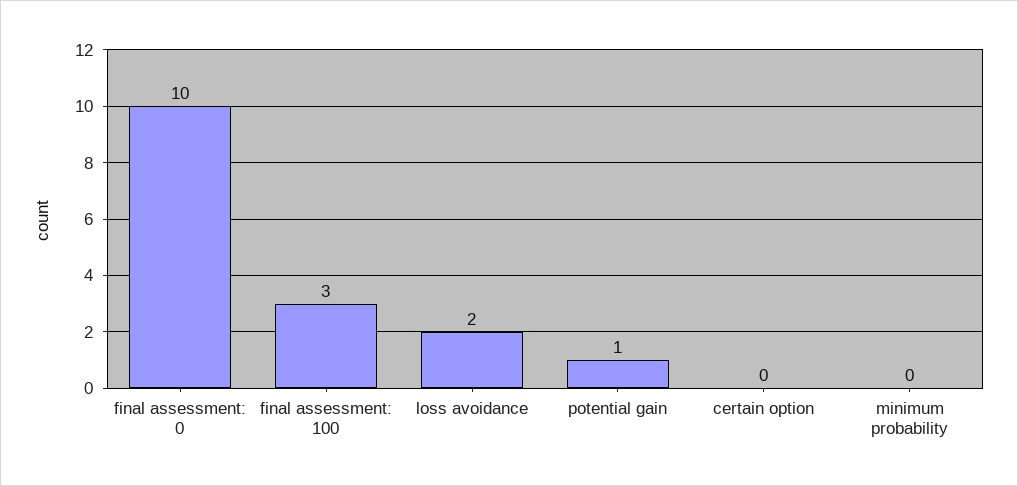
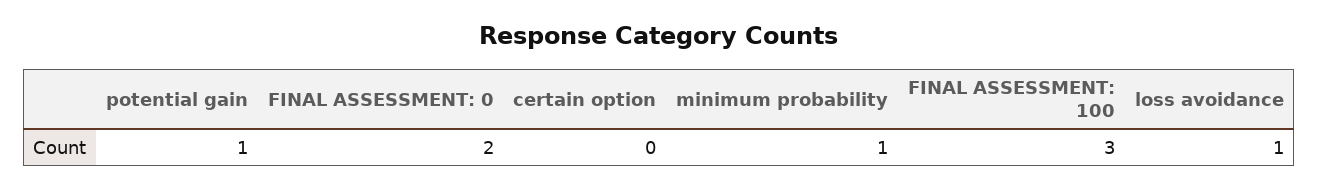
final assessment: 0: 10 -> 2
loss avoidance: 2 -> 1
minimum probability: 0 -> 1

